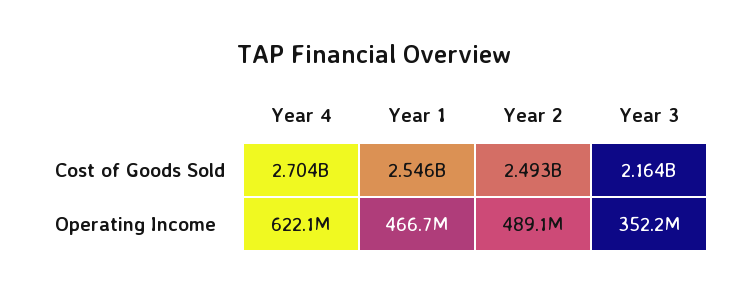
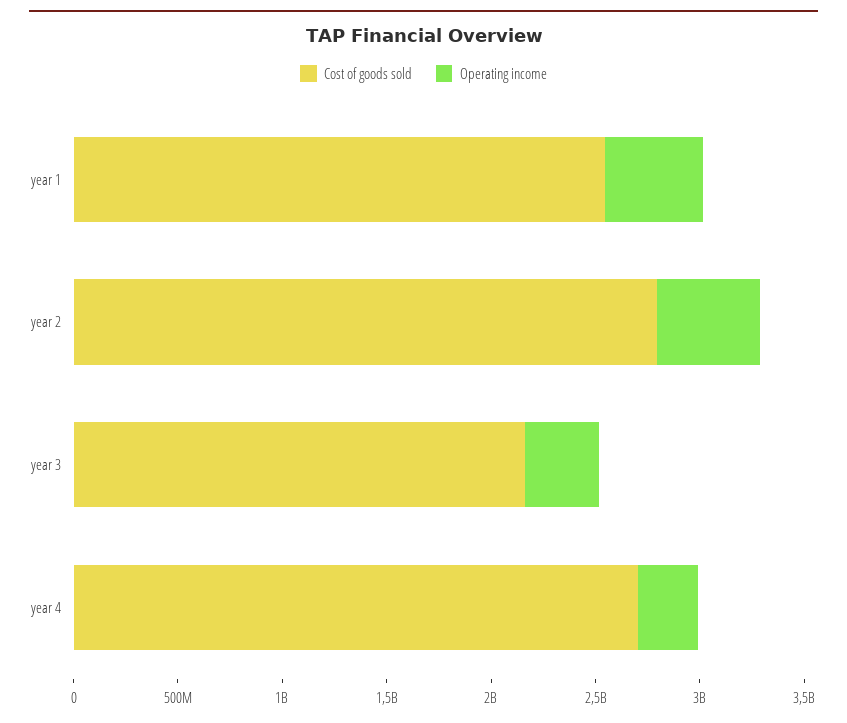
Cost of Goods Sold, Year 2: 2493000000 -> 2800000000
Operating Income, Year 4: 622100000 -> 300000000

